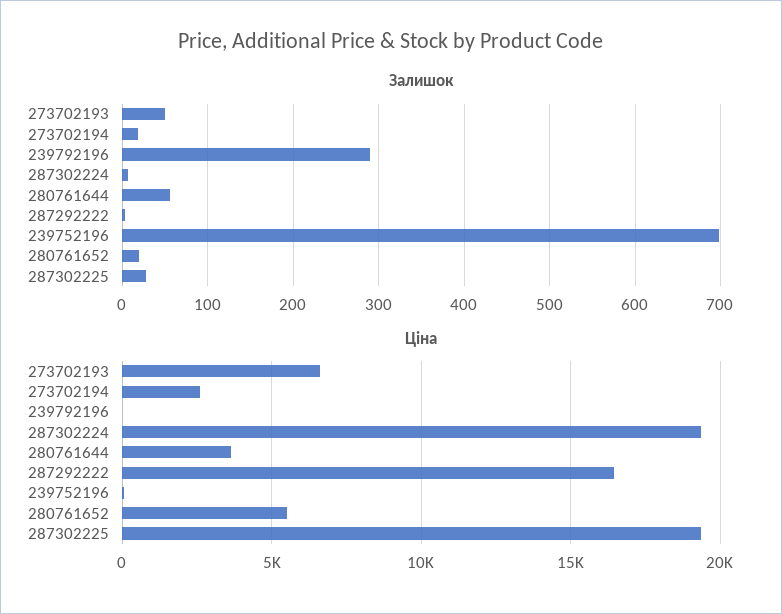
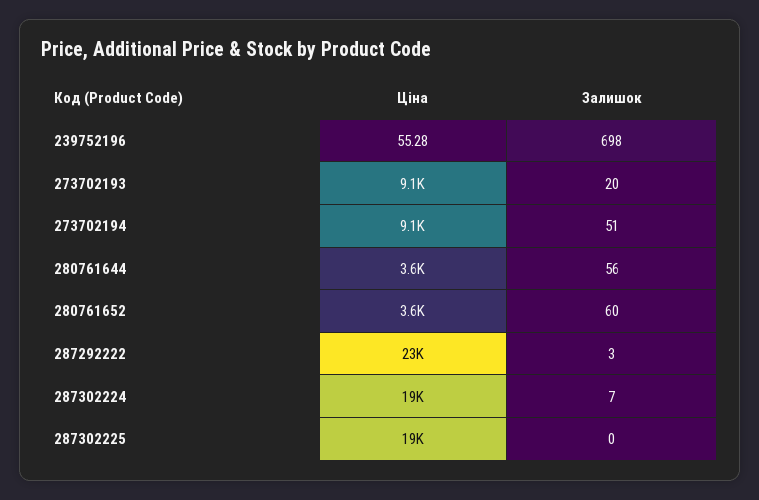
Залишок, 273702193: 50 -> 20
Залишок, 273702194: 20 -> 51
Залишок, 239792196: 290 -> none
Залишок, 280761652: 20 -> 60
Залишок, 287302225: 30 -> 0
Ціна, 273702193: 6500 -> 9100
Ціна, 273702194: 2500 -> 9100
Ціна, 239792196: 0 -> none
Ціна, 287292222: 16500 -> 23000
Ціна, 280761652: 5500 -> 3600

